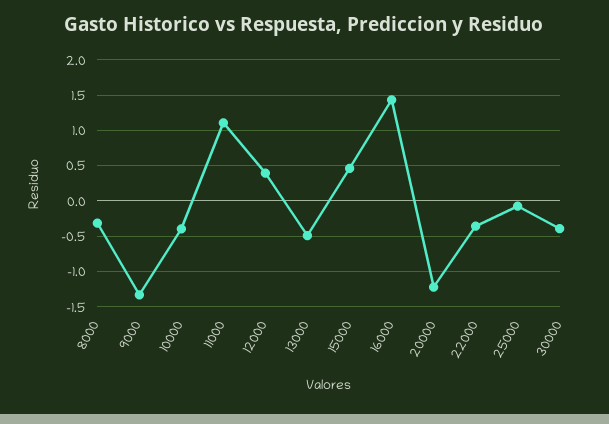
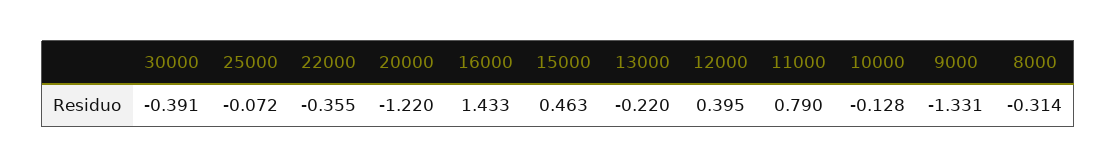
10000: -0.4 -> -0.128
11000: 1.1 -> 0.79
13000: -0.5 -> -0.22

